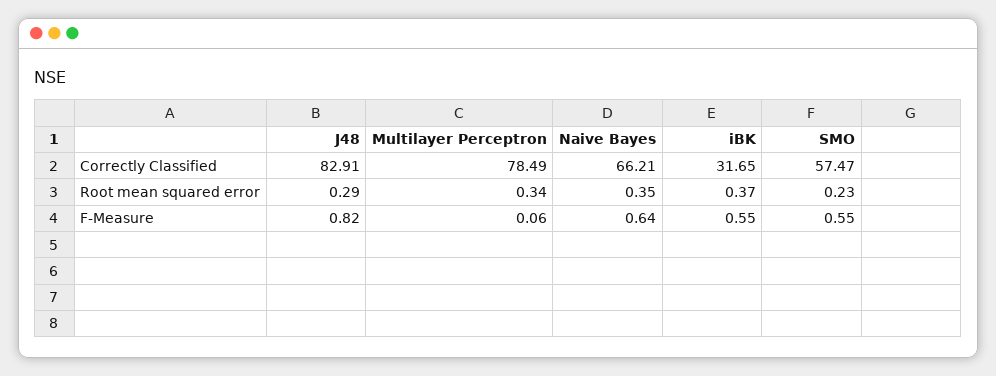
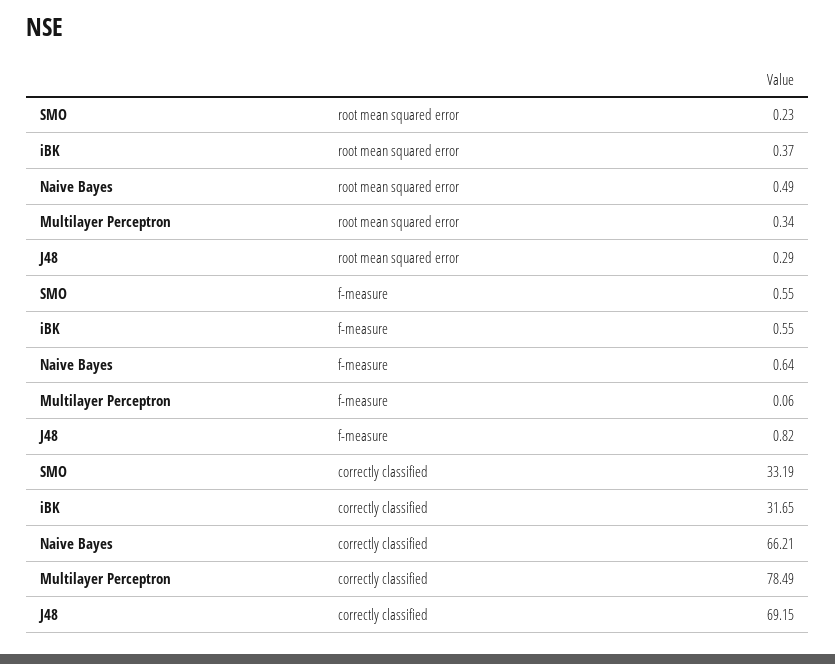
J48, Correctly Classified: 82.91 -> 69.15
SMO, Correctly Classified: 57.47 -> 33.19
Naive Bayes, Root mean squared error: 0.35 -> 0.49

